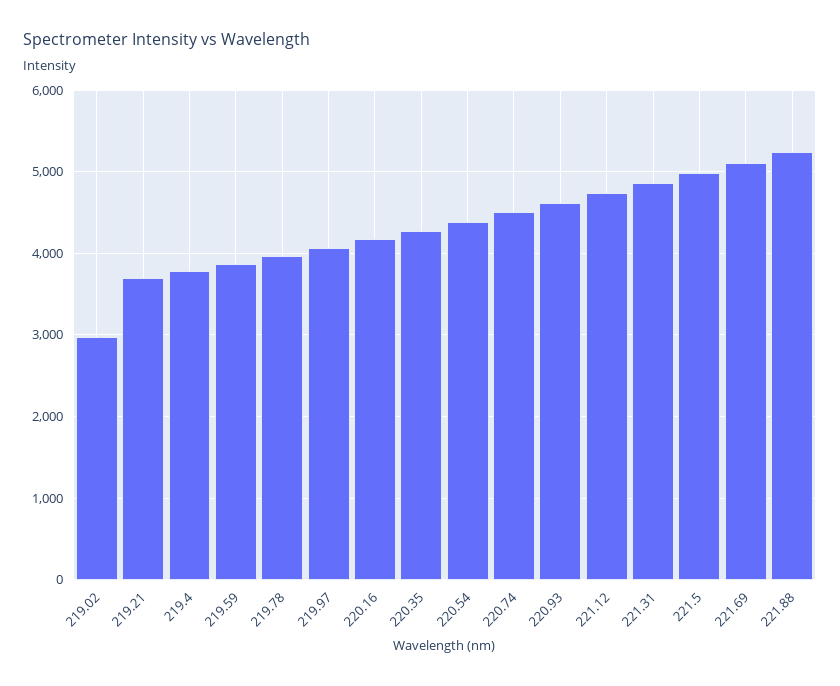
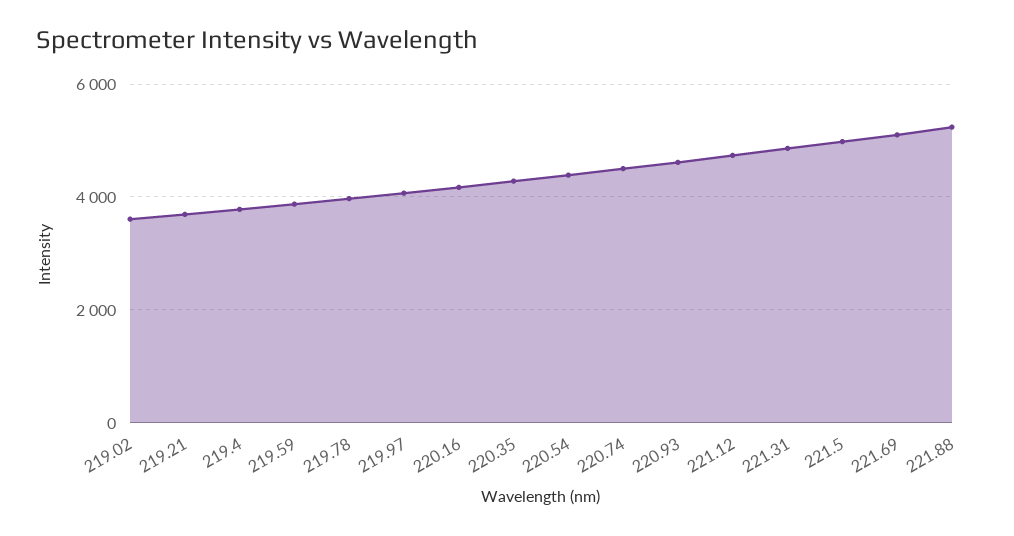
219.02: 3000 -> 3600

